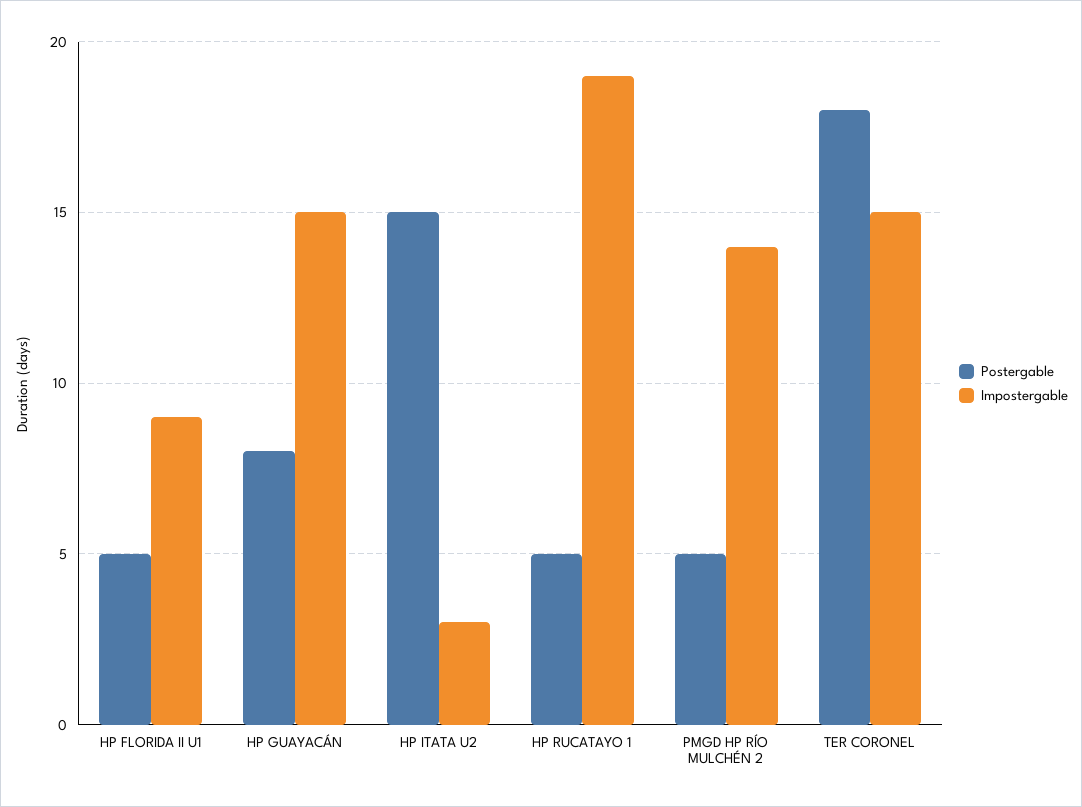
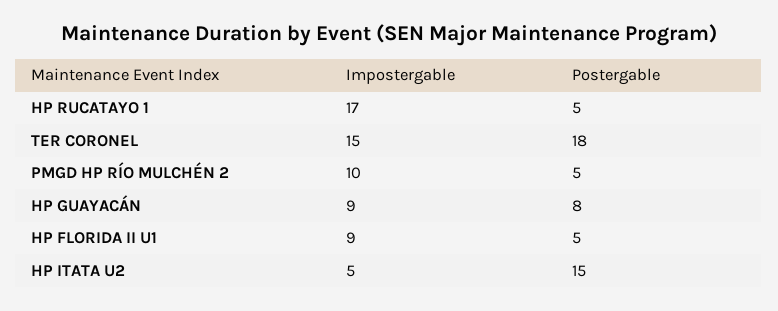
Impostergable, HP GUAYACÁN: 15 -> 9
Impostergable, HP ITATA U2: 3 -> 5
Impostergable, HP RUCATAYO 1: 19 -> 17
Impostergable, PMGD HP RÍO MULCHÉN 2: 14 -> 10

